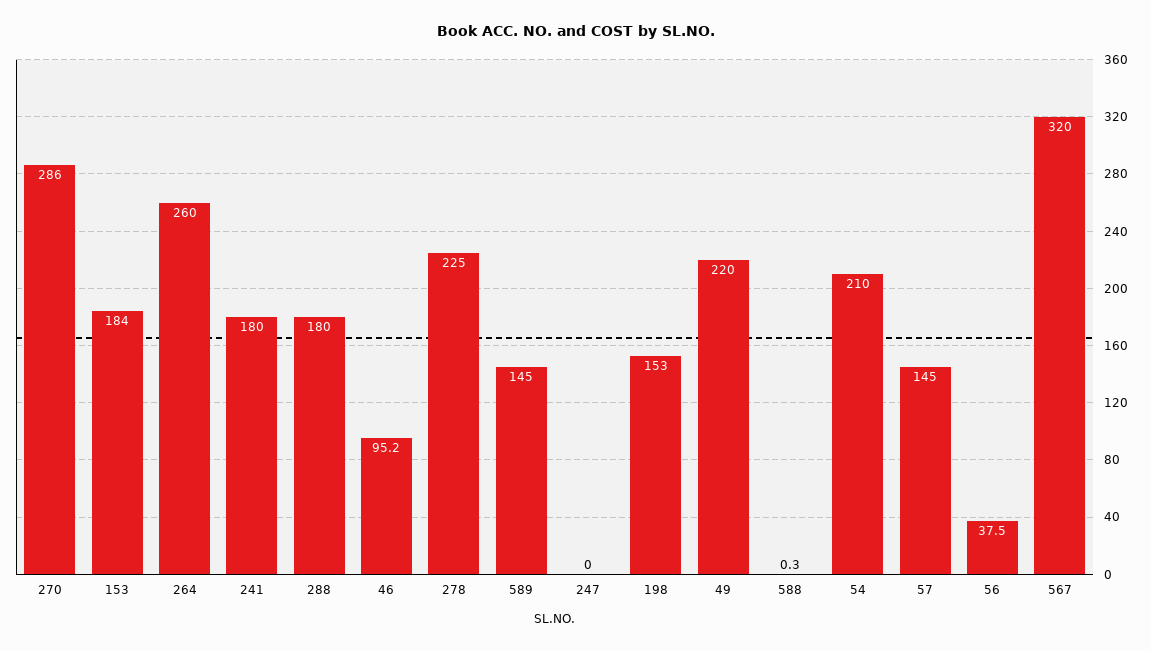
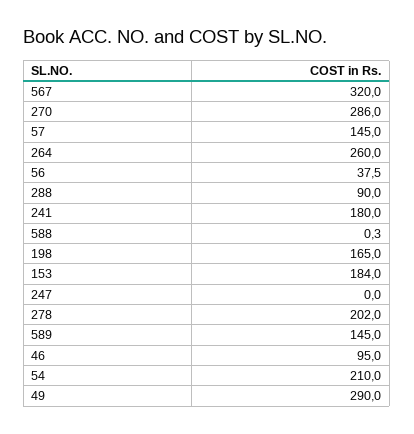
288: 180 -> 90
46: 95.2 -> 95
278: 225 -> 202
198: 153 -> 165
49: 220 -> 290

